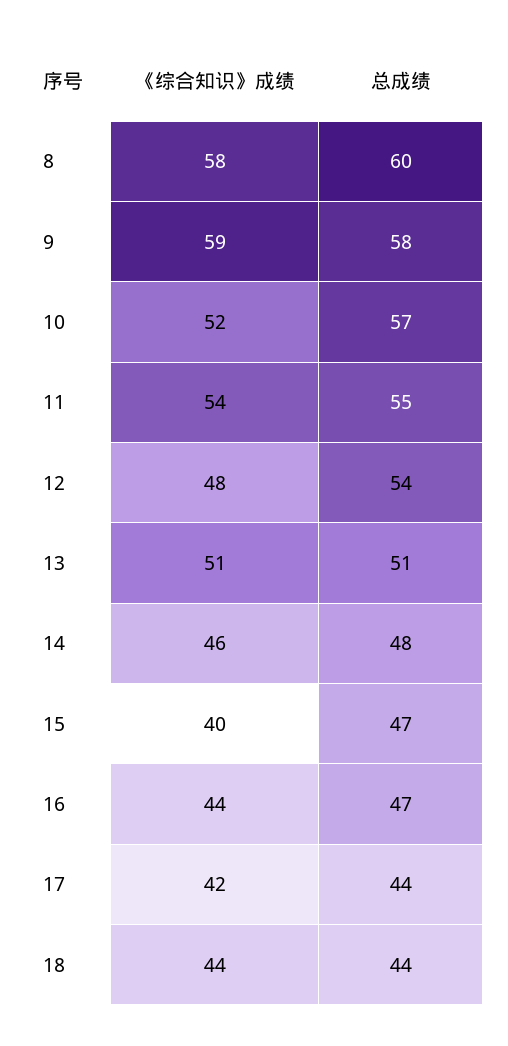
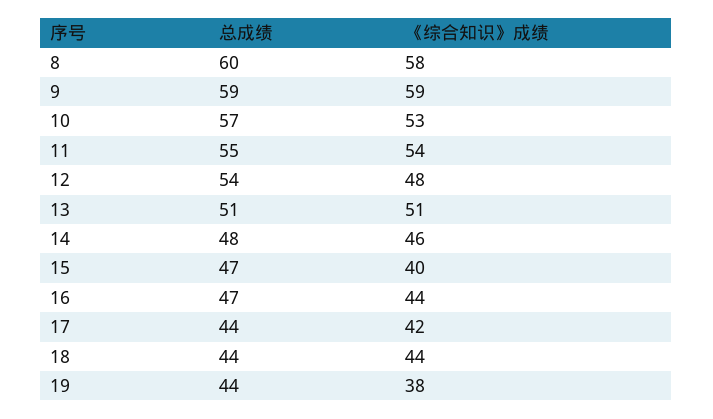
总成绩, 9: 58 -> 59
《综合知识》成绩, 10: 52 -> 53
总成绩, 19: none -> 44
《综合知识》成绩, 19: none -> 38

